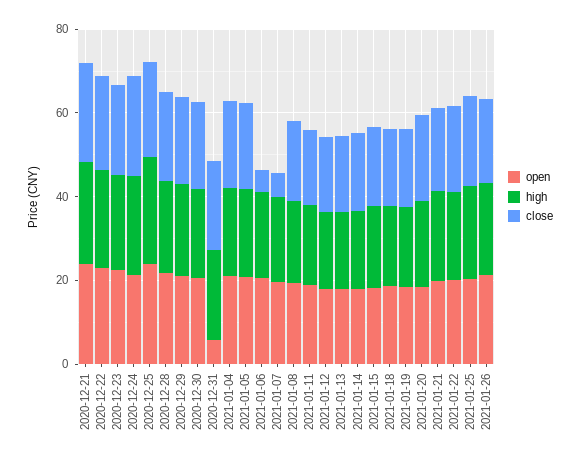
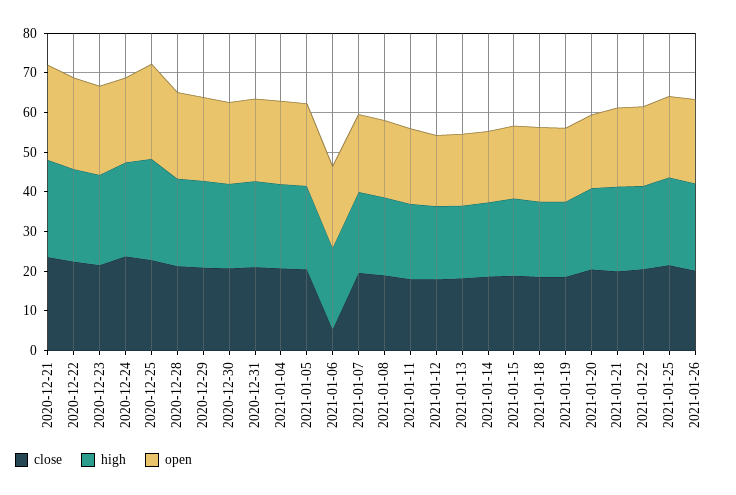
open, 2020-12-31: 5 -> 20
close, 2021-01-07: 5 -> 20

